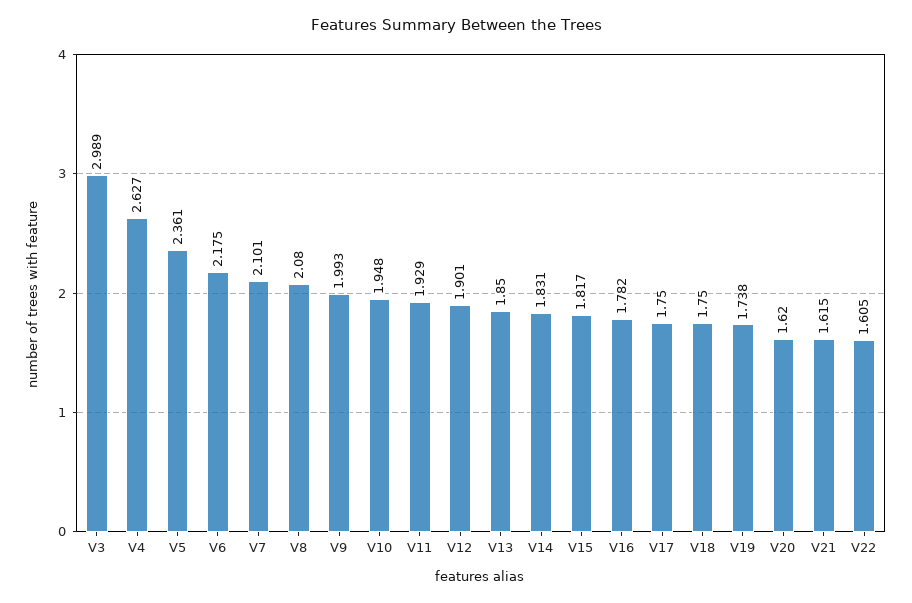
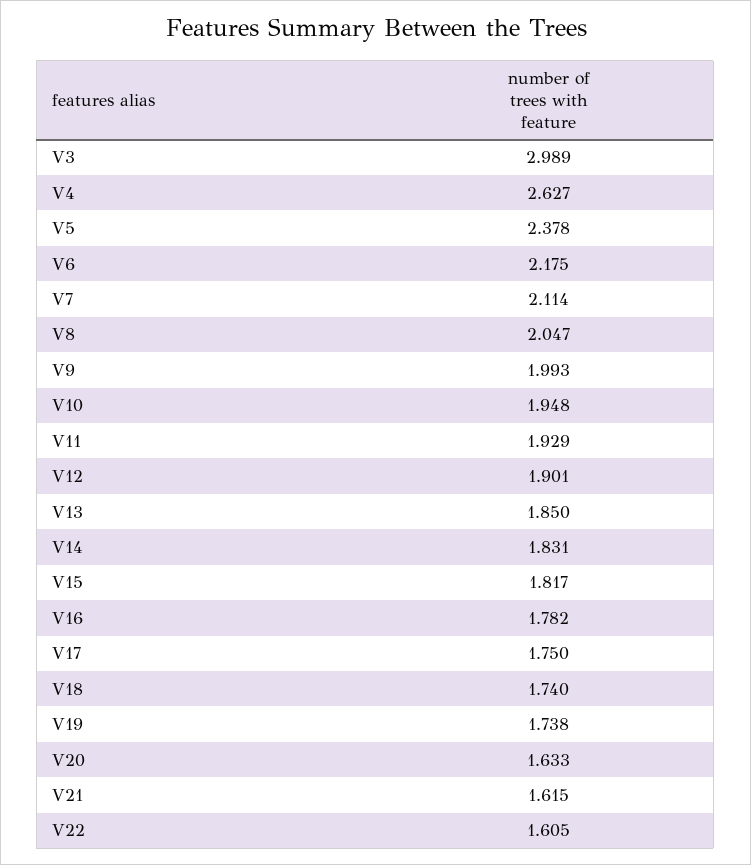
V5: 2.361 -> 2.378
V7: 2.101 -> 2.114
V8: 2.08 -> 2.047
V18: 1.75 -> 1.74
V20: 1.62 -> 1.633

